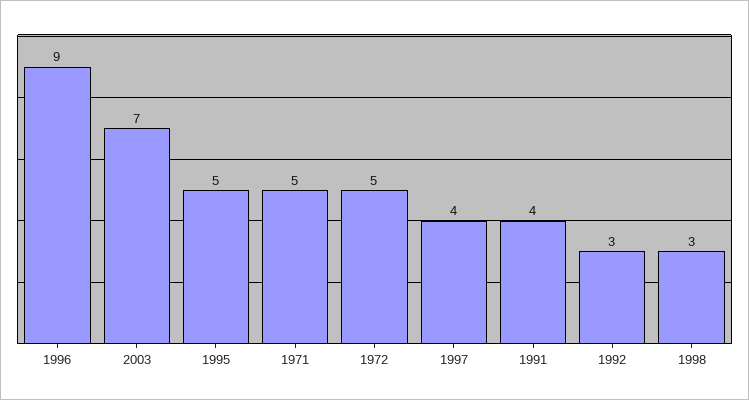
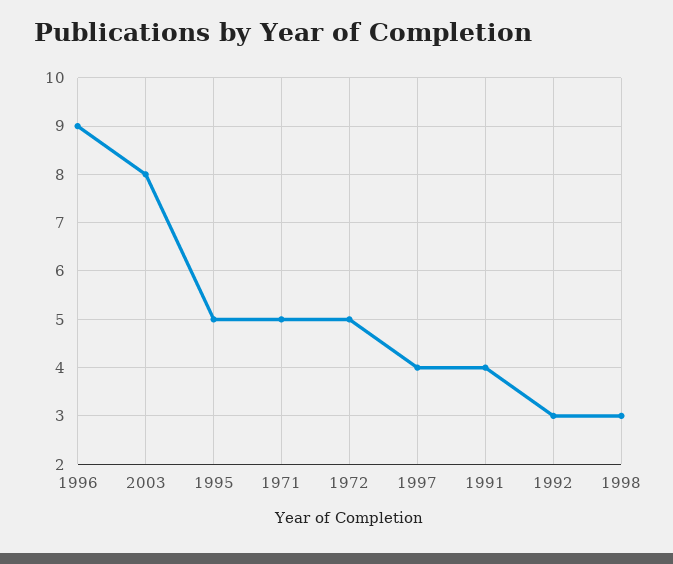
2003: 7 -> 8

